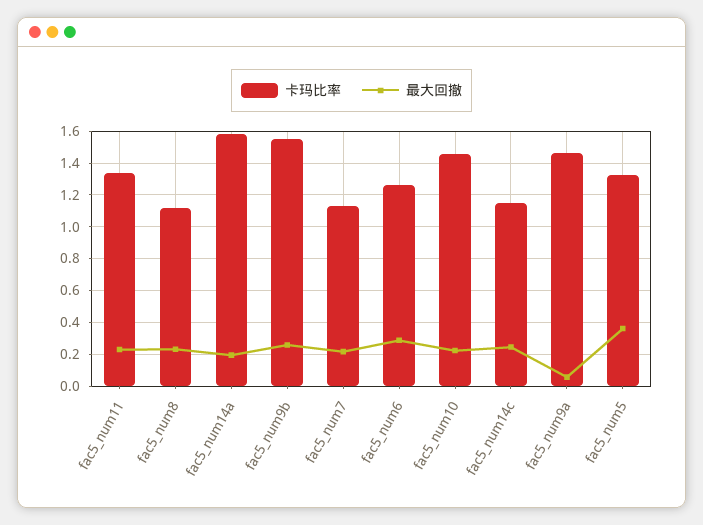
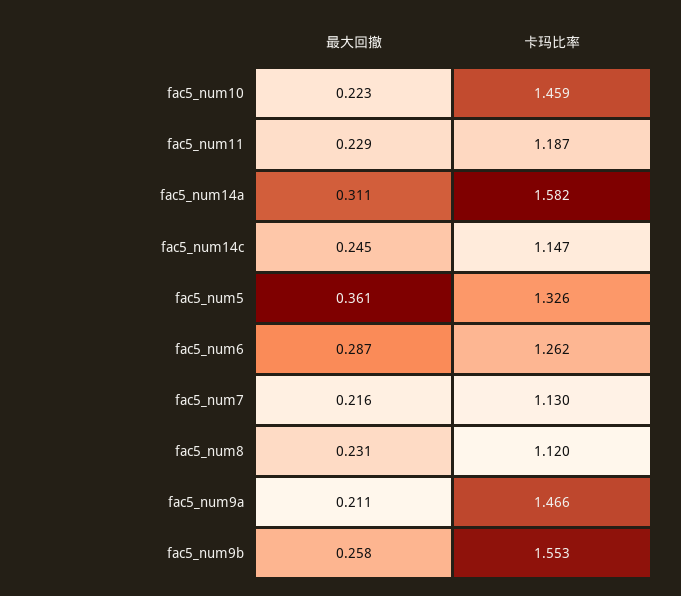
卡玛比率, fac5_num11: 1.35 -> 1.187
最大回撤, fac5_num14a: 0.2 -> 0.311
最大回撤, fac5_num9a: 0.05 -> 0.211

